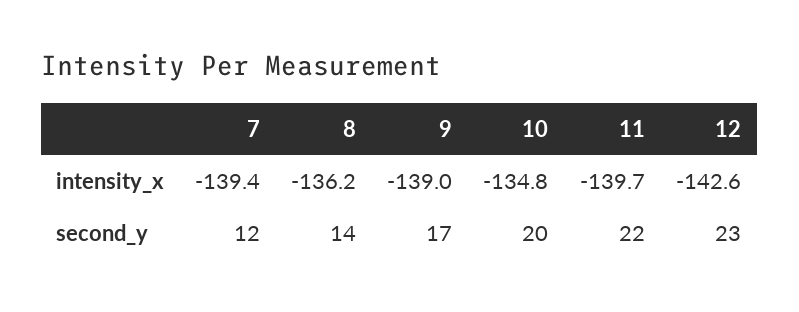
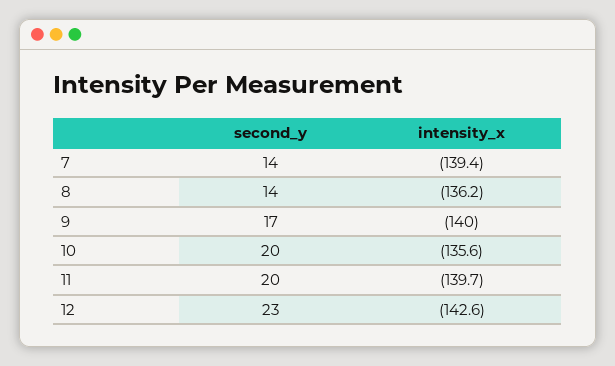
9, intensity_x: -139 -> -140
10, intensity_x: -134.8 -> -135.6
7, second_y: 12 -> 14
11, second_y: 22 -> 20

